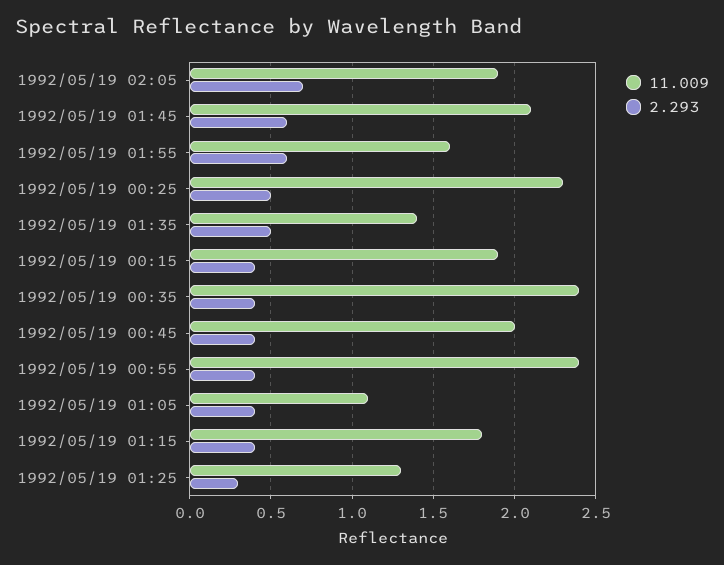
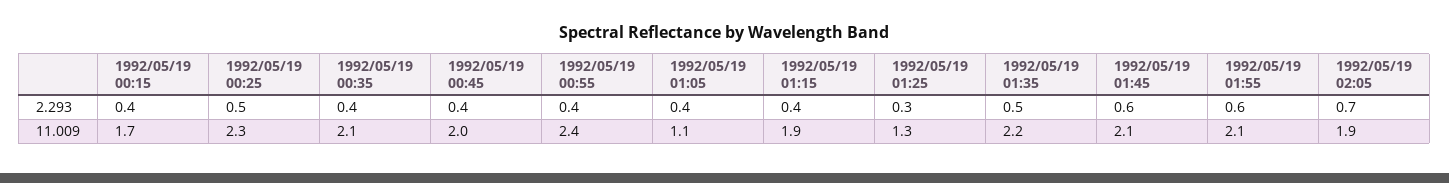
11.009, 1992/05/19 01:55: 1.6 -> 2.1
11.009, 1992/05/19 01:35: 1.4 -> 2.2
11.009, 1992/05/19 00:15: 1.9 -> 1.7
11.009, 1992/05/19 00:35: 2.4 -> 2.1
11.009, 1992/05/19 01:15: 1.8 -> 1.9

